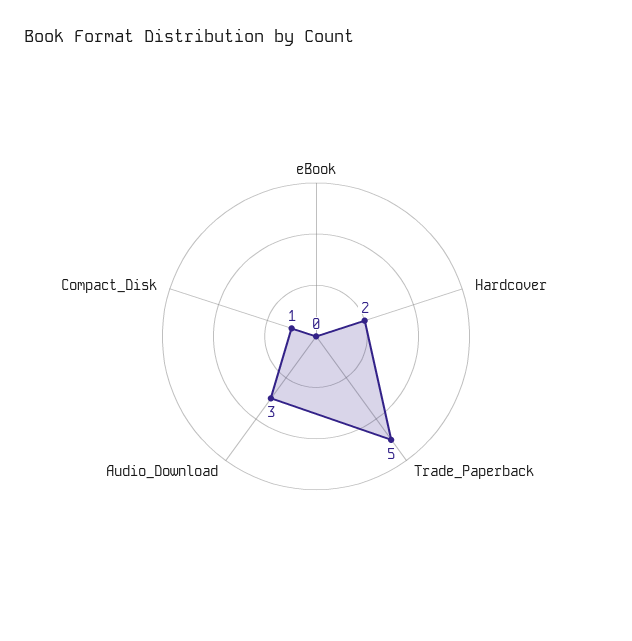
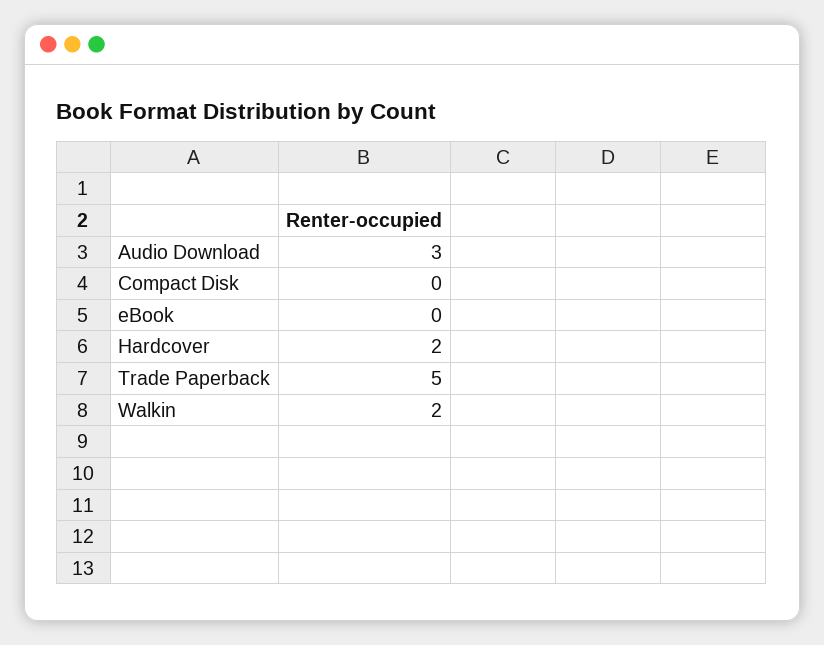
Compact_Disk: 1 -> 0
Walkin: none -> 2

